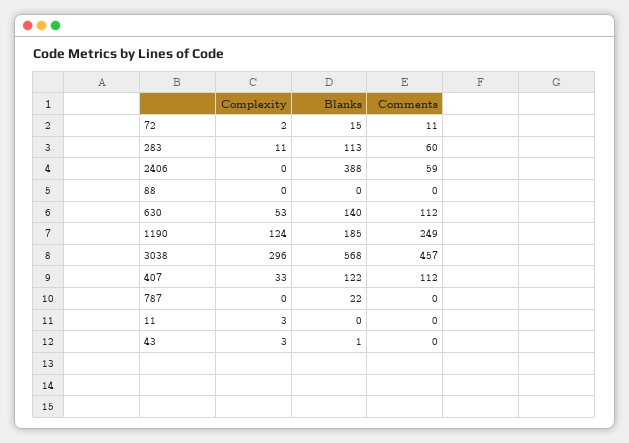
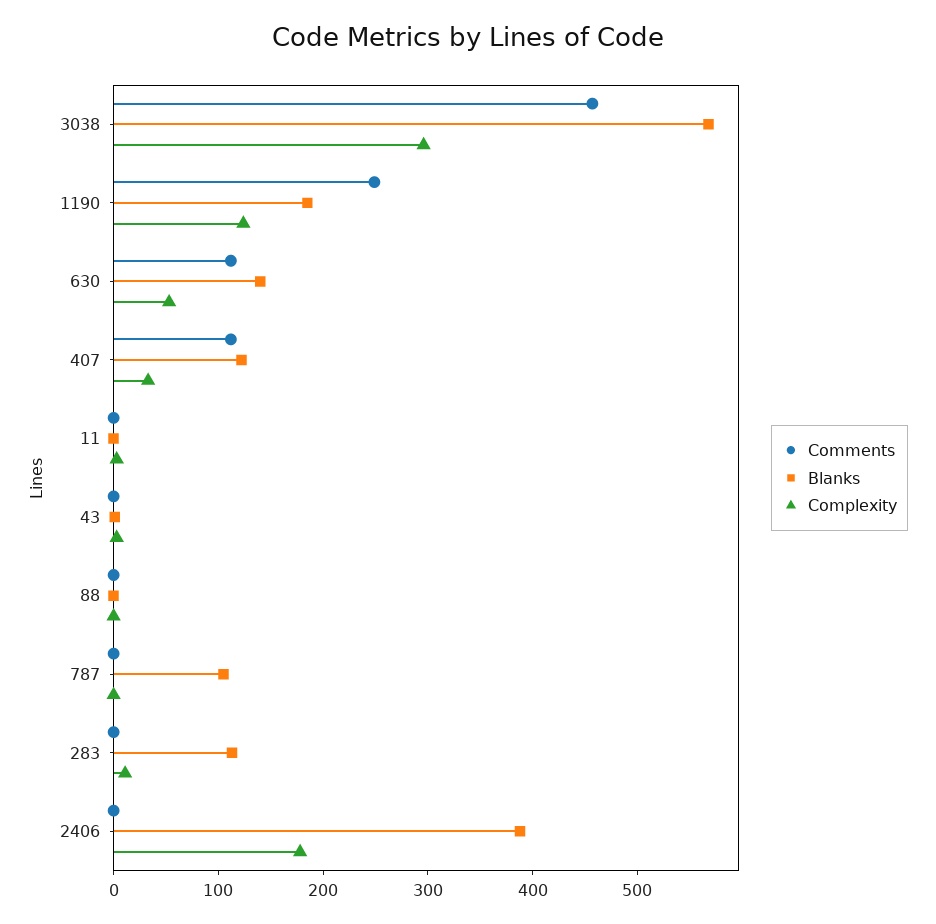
Complexity, 72: 2 -> none
Blanks, 72: 15 -> none
Comments, 72: 11 -> none
Comments, 283: 60 -> 0
Complexity, 2406: 0 -> 180
Comments, 2406: 59 -> 0
Blanks, 787: 22 -> 100

